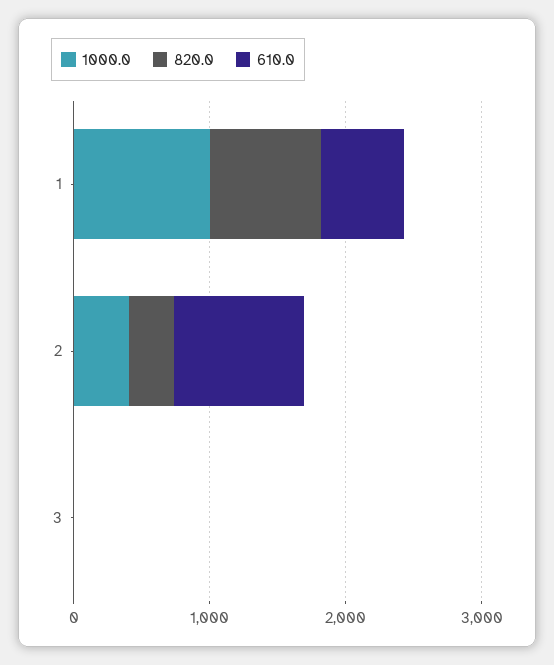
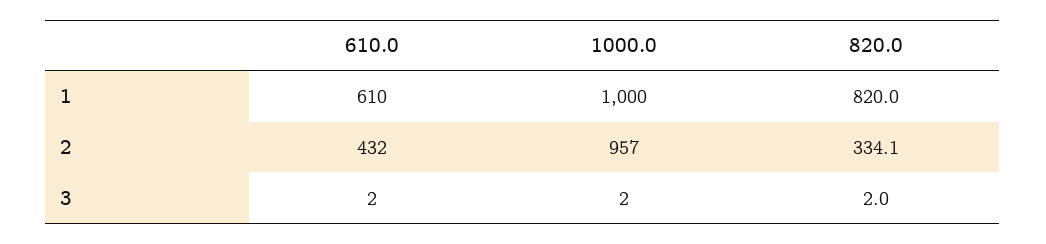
1000.0, 2: 400 -> 957
610.0, 2: 1000 -> 432

